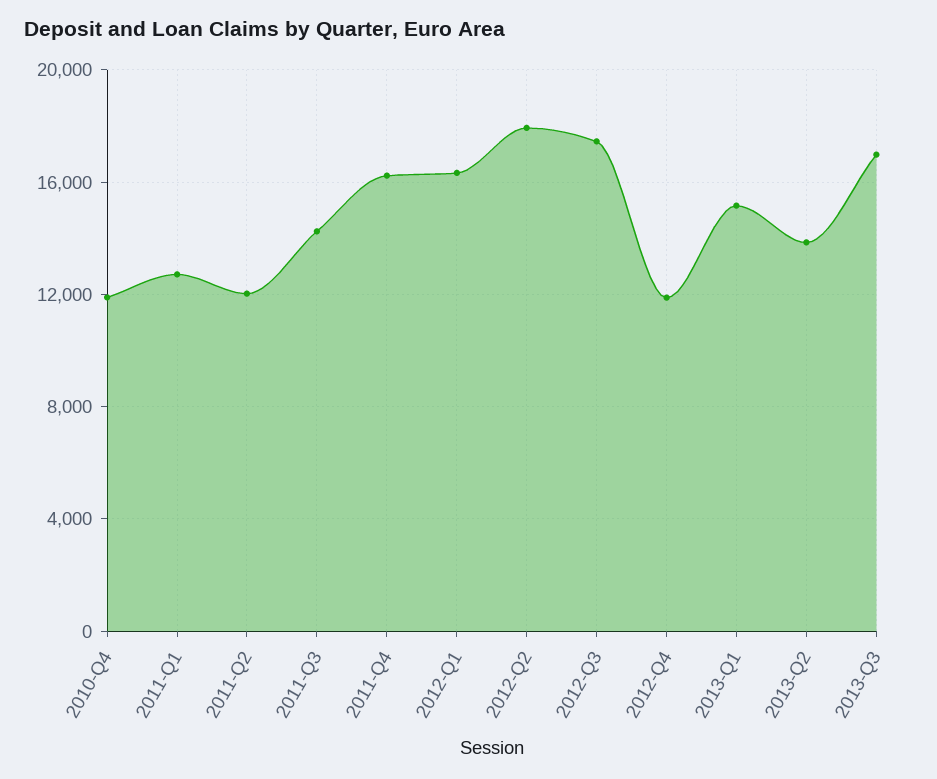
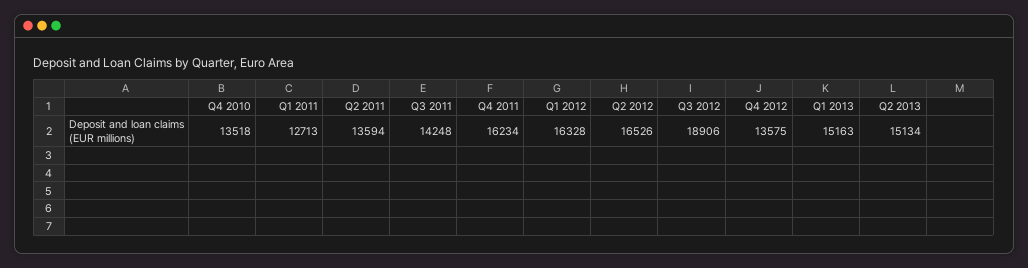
2010-Q4: 12000 -> 13518
2011-Q2: 12000 -> 13594
2012-Q2: 18000 -> 16526
2012-Q3: 17500 -> 18906
2012-Q4: 12000 -> 13575
2013-Q2: 14000 -> 15134
2013-Q3: 17000 -> none

